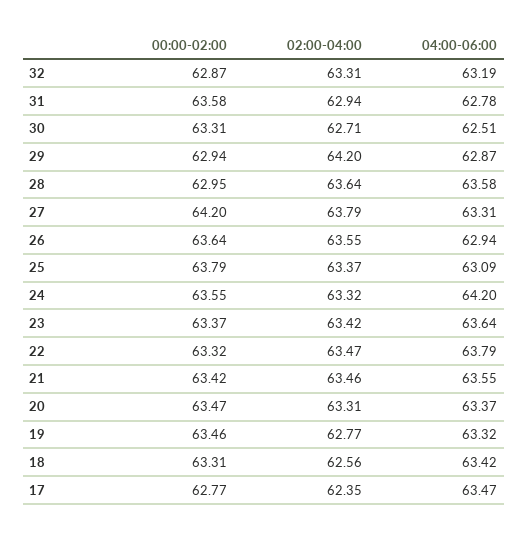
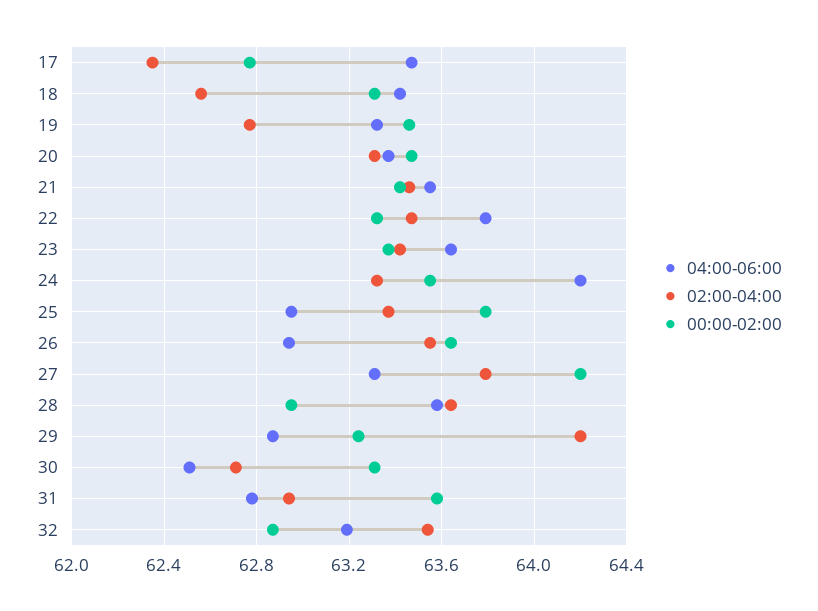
02:00-04:00, 32: 63.31 -> 63.55
00:00-02:00, 29: 62.94 -> 63.25
04:00-06:00, 25: 63.09 -> 62.95

